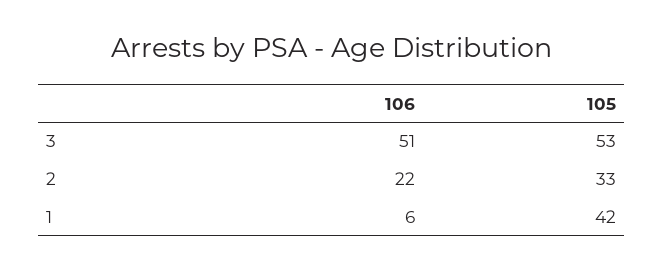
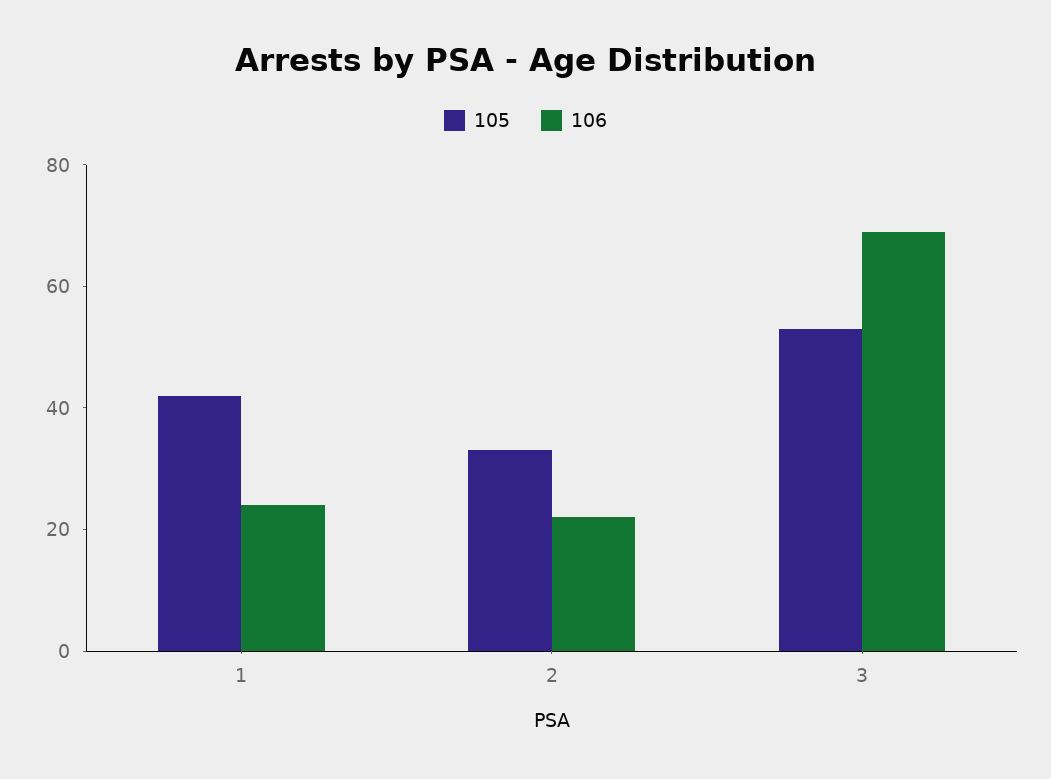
106, 3: 51 -> 70
106, 1: 6 -> 25

